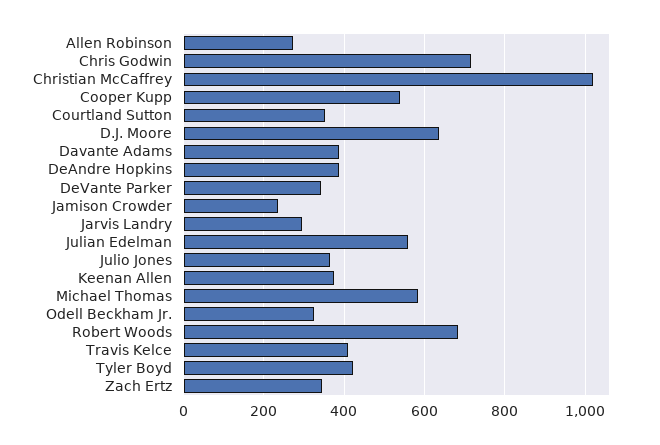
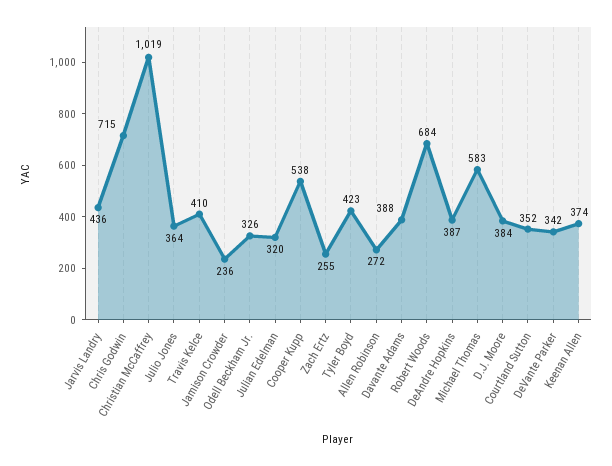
D.J. Moore: 640 -> 384
Jarvis Landry: 300 -> 436
Julian Edelman: 560 -> 320
Zach Ertz: 340 -> 255

